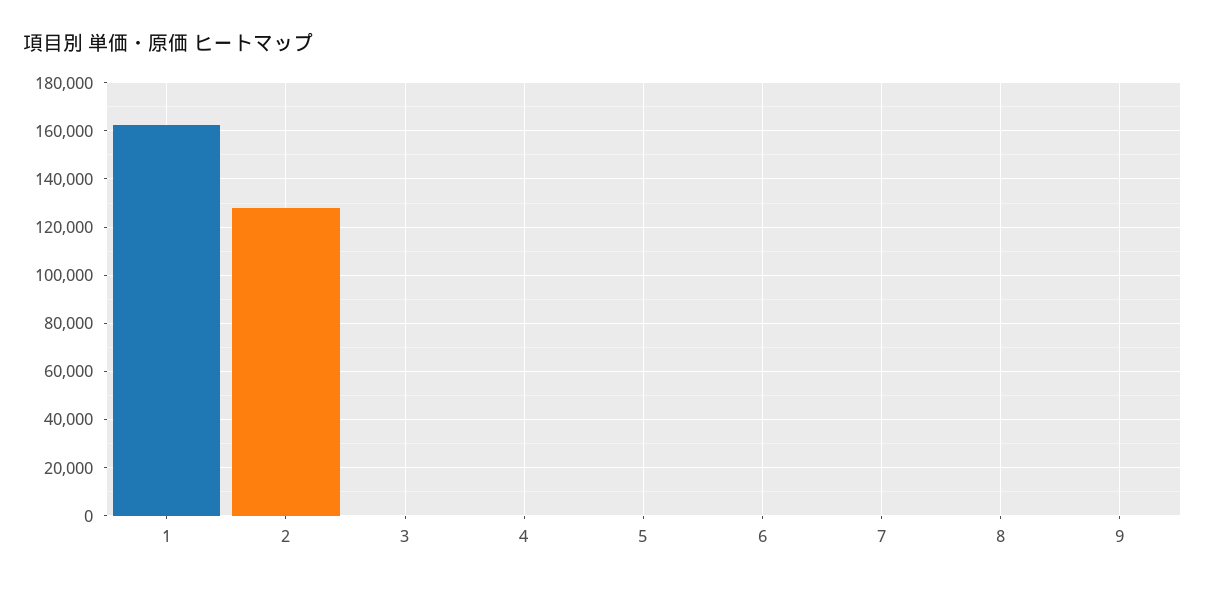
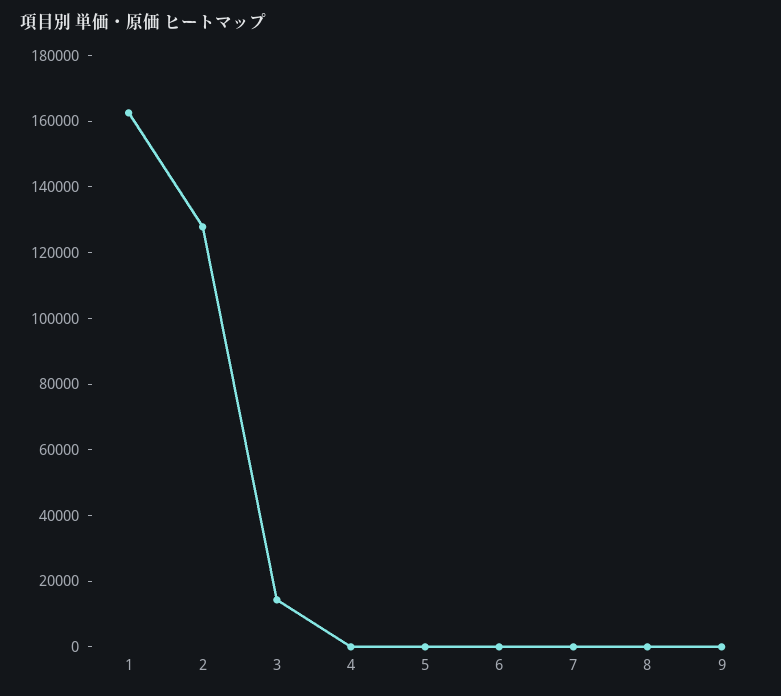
3: 0 -> 15000

